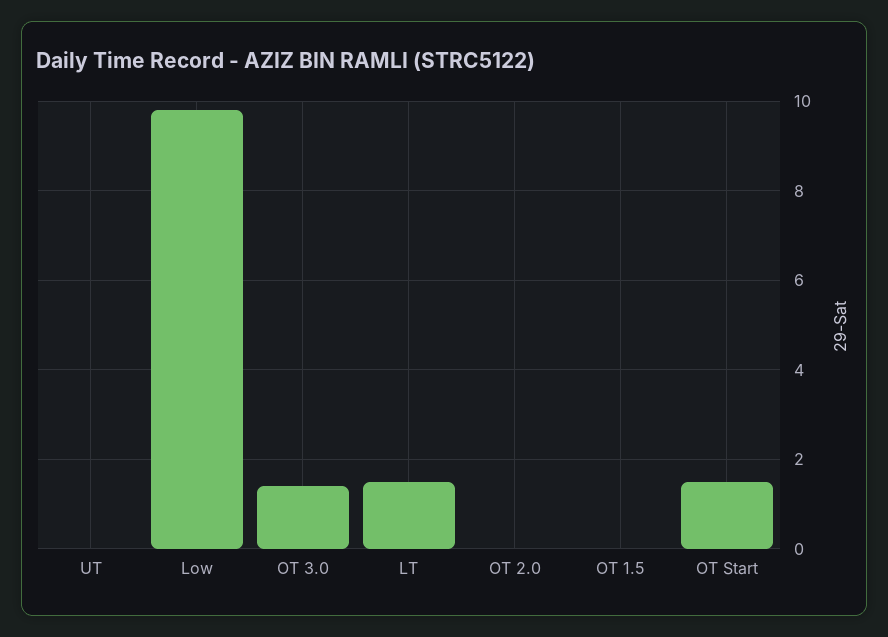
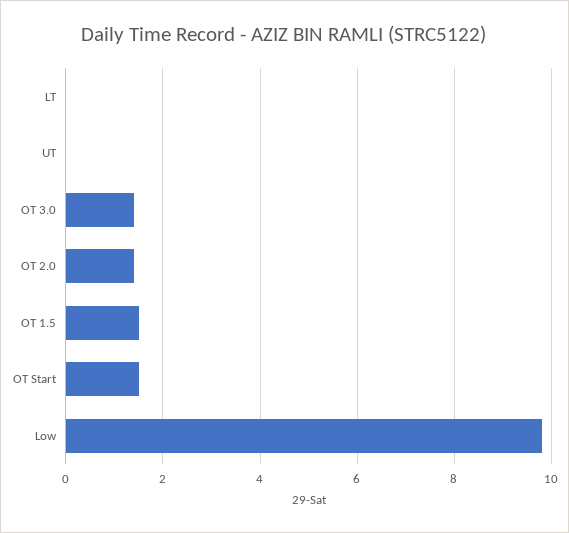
LT: 1.5 -> 0
OT 2.0: 0 -> 1.5
OT 1.5: 0 -> 1.5

